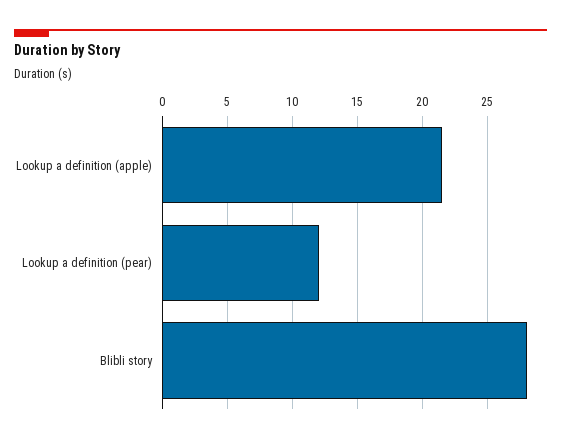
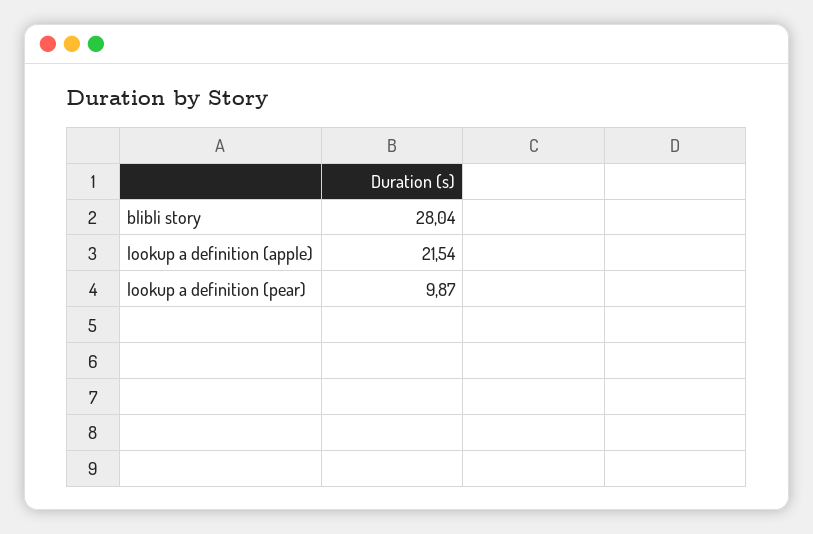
Lookup a definition (pear): 12 -> 9.87

